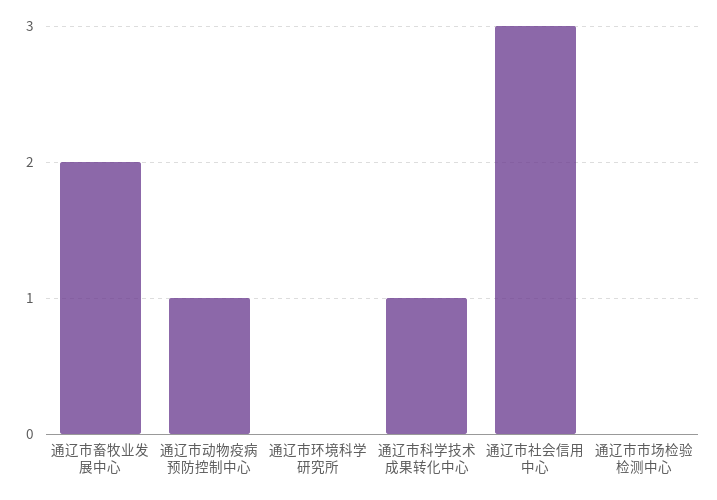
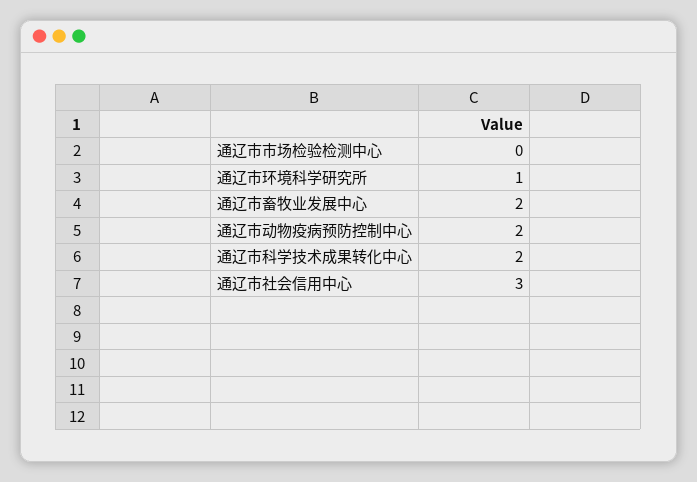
通辽市动物疫病预防控制中心: 1 -> 2
通辽市环境科学研究所: 0 -> 1
通辽市科学技术成果转化中心: 1 -> 2

